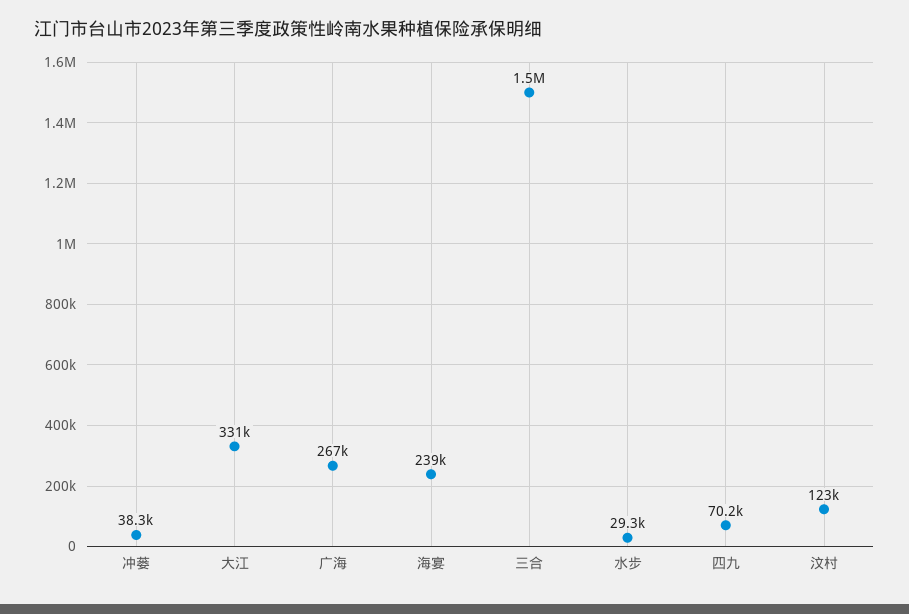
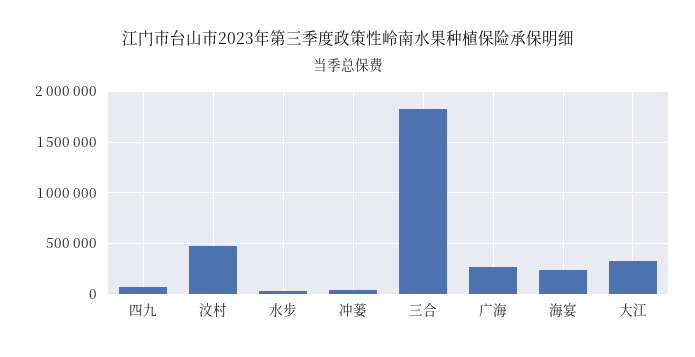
三合: 1500000 -> 1800000
汶村: 123000 -> 500000

